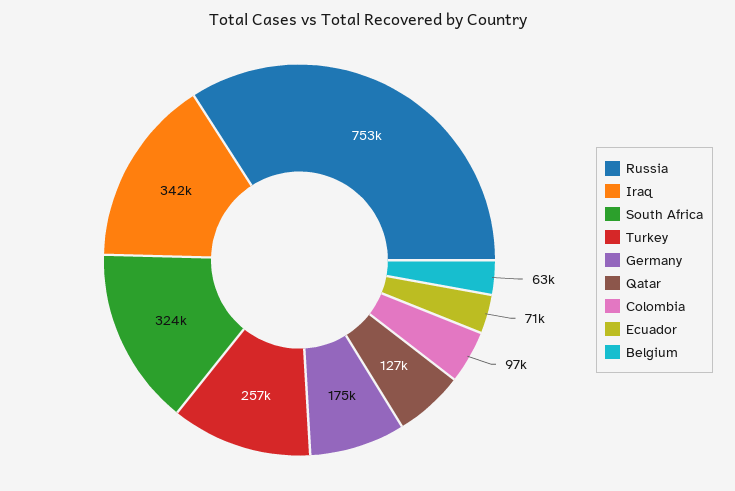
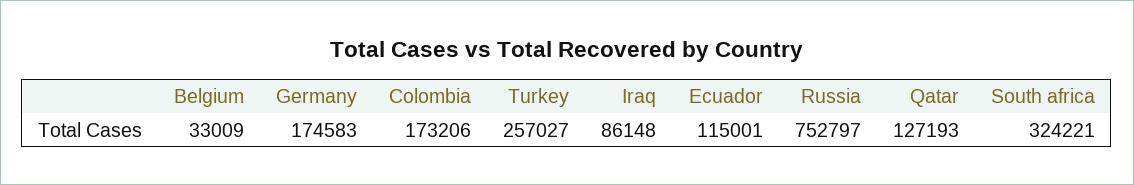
Iraq: 342000 -> 86148
Colombia: 97000 -> 173206
Ecuador: 71000 -> 115001
Belgium: 63000 -> 33009

